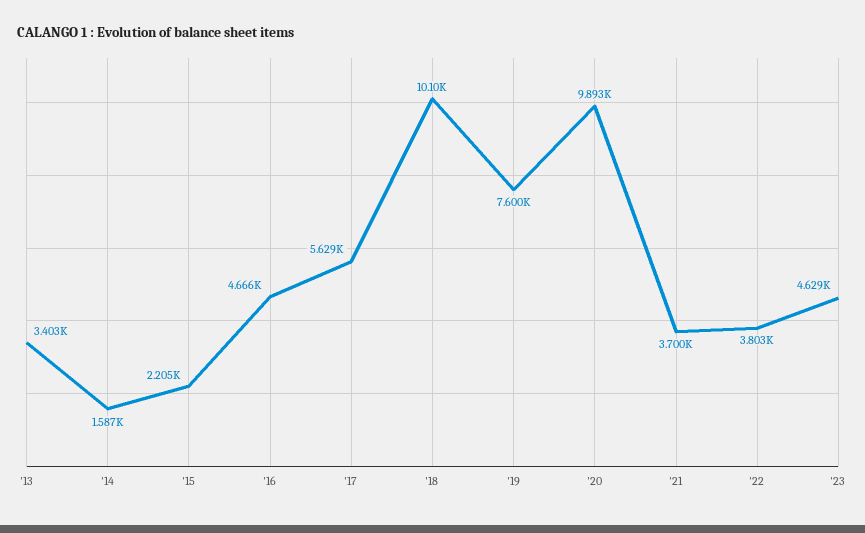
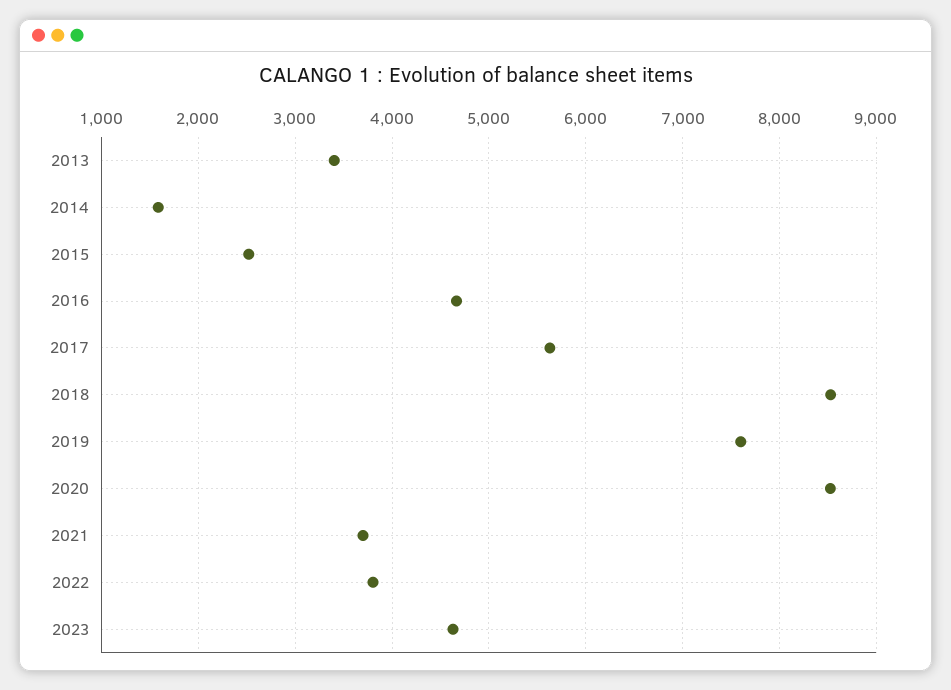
'15: 2205 -> 2500
'18: 10100 -> 8500
'20: 9893 -> 8500

